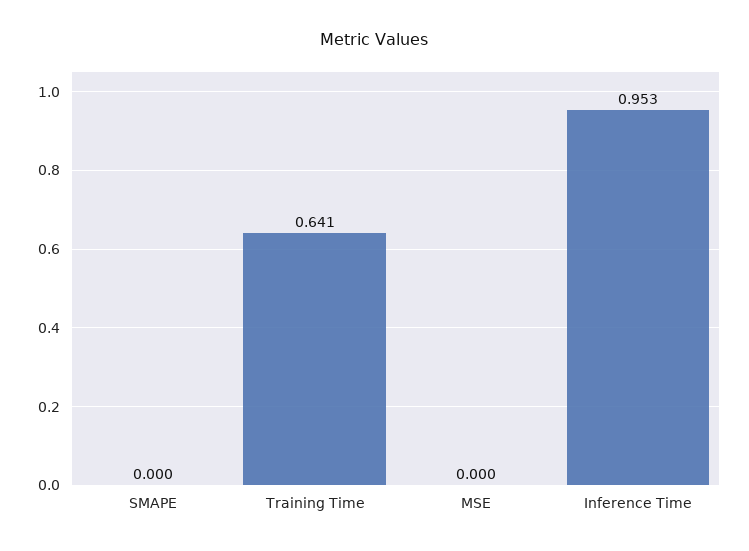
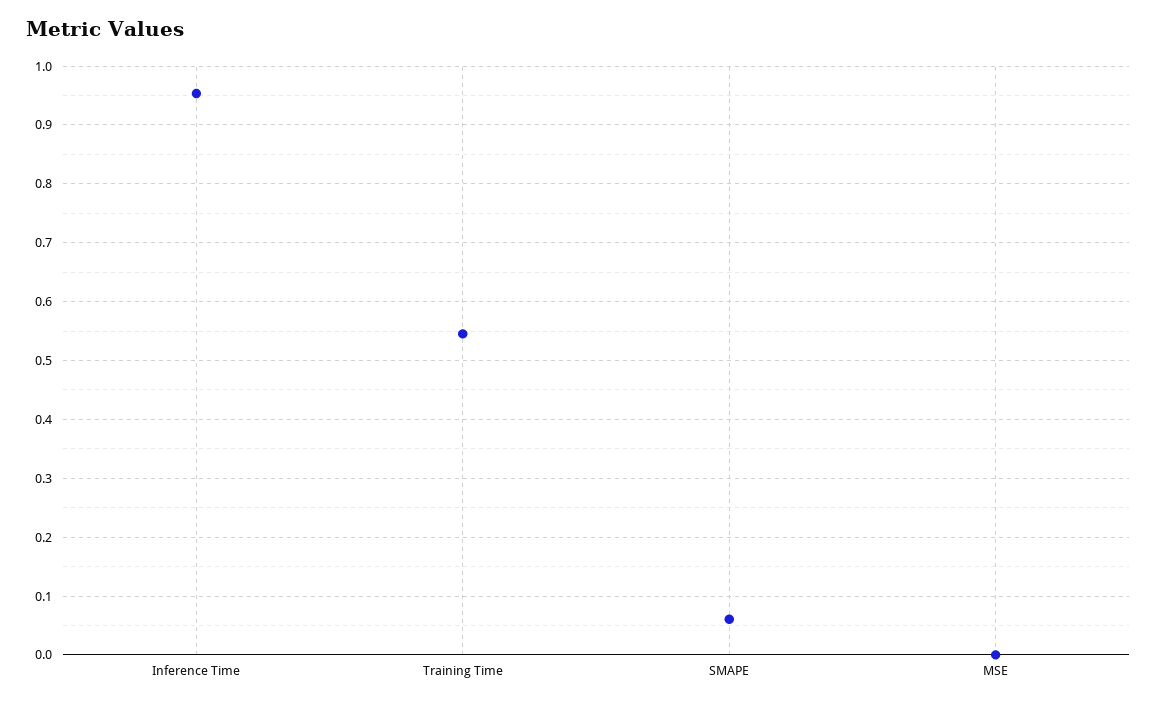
SMAPE: 0 -> 0.06
Training Time: 0.641 -> 0.54

